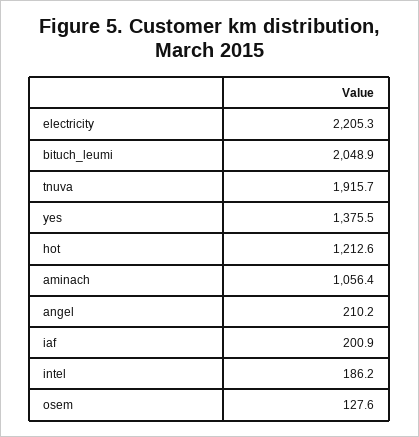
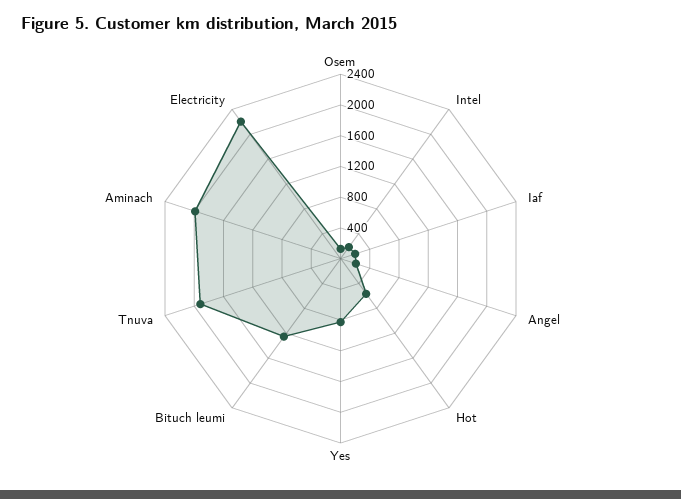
bituch_leumi: 2048.9 -> 1200
yes: 1375.5 -> 800
hot: 1212.6 -> 600
aminach: 1056.4 -> 2000

